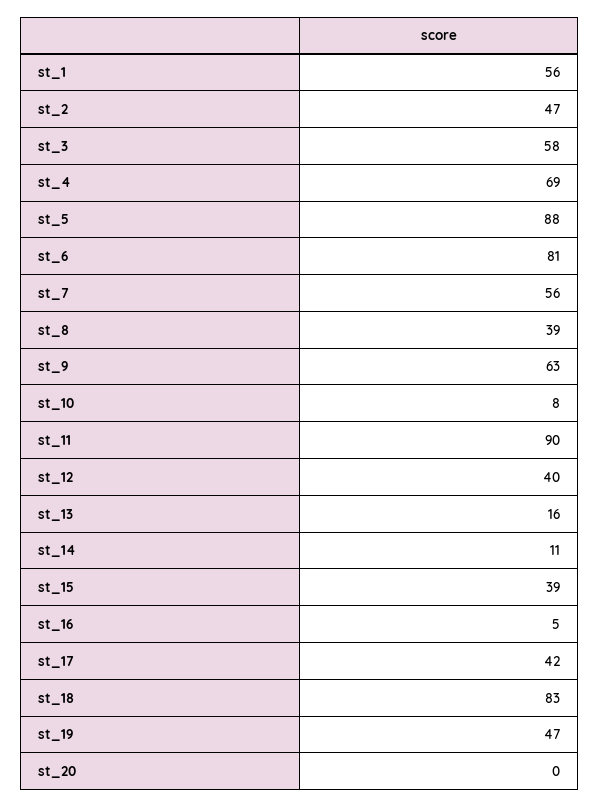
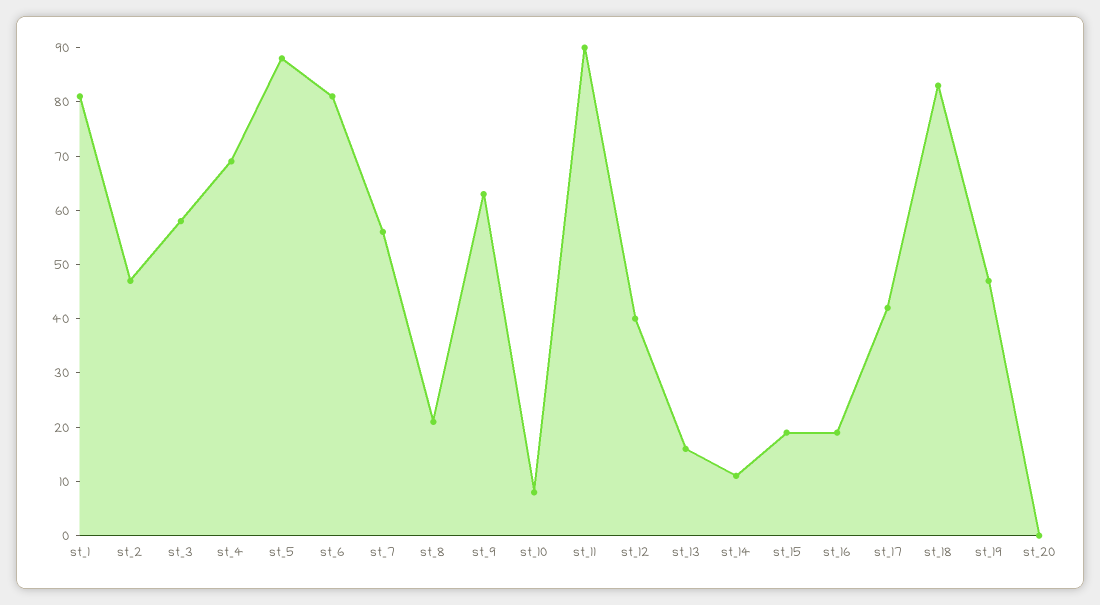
st_1: 56 -> 80
st_8: 39 -> 20
st_15: 39 -> 20
st_16: 5 -> 20

